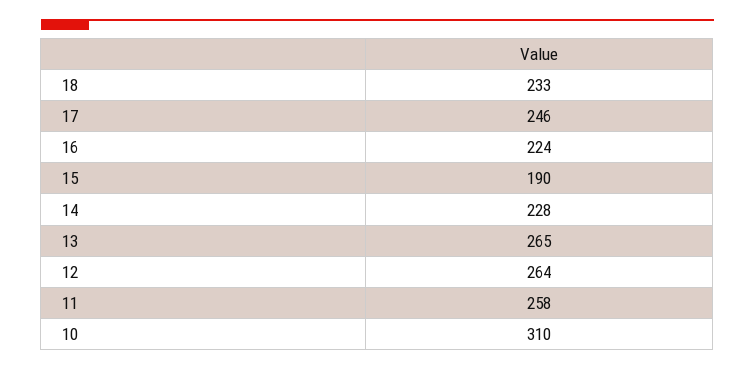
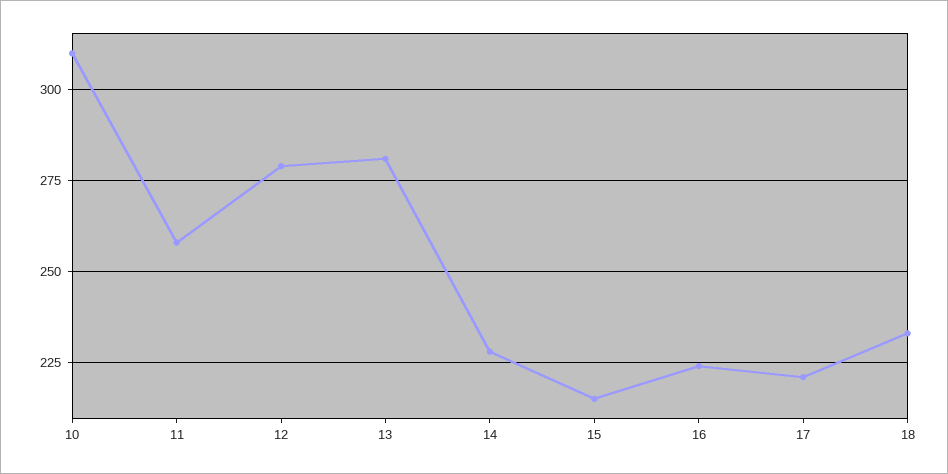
17: 246 -> 220
15: 190 -> 215
13: 265 -> 280
12: 264 -> 280

